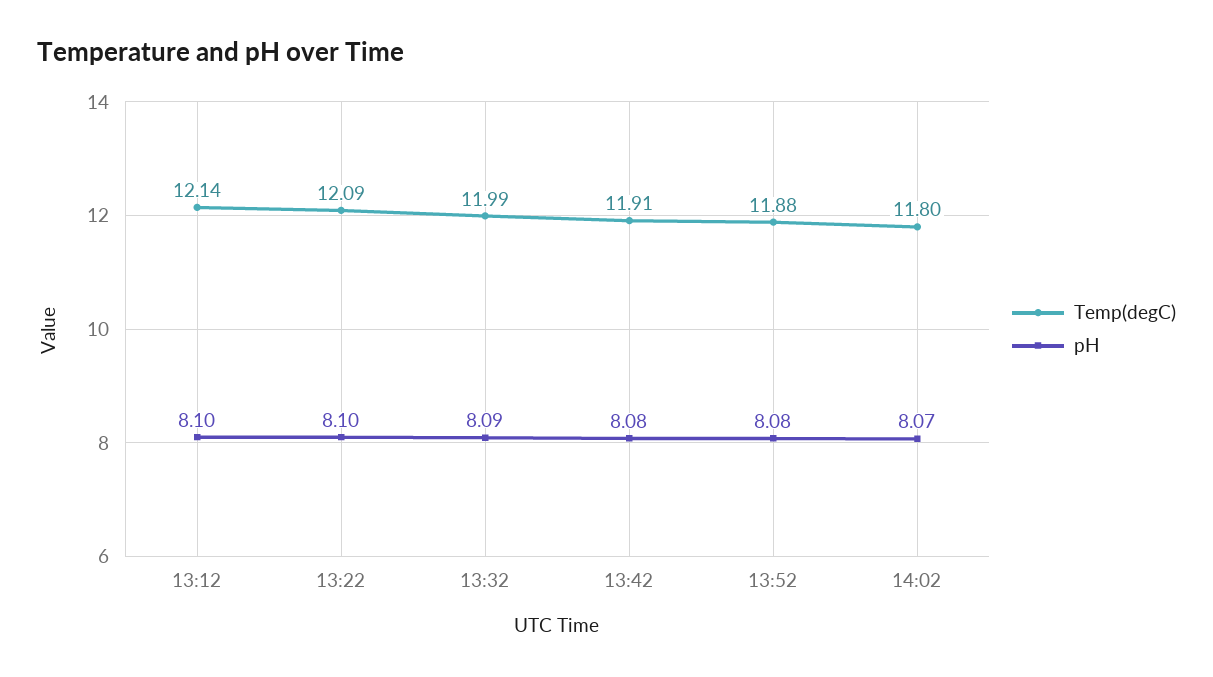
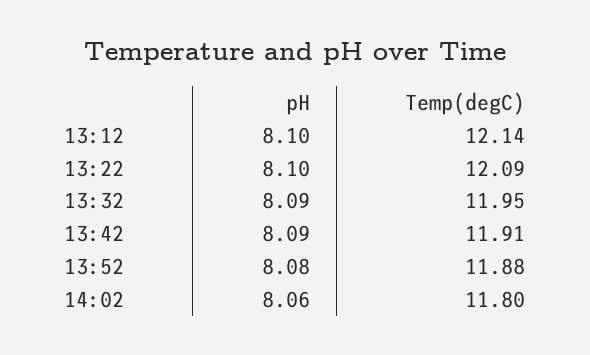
Temp(degC), 13:32: 11.99 -> 11.95
pH, 13:42: 8.08 -> 8.09
pH, 14:02: 8.07 -> 8.06

